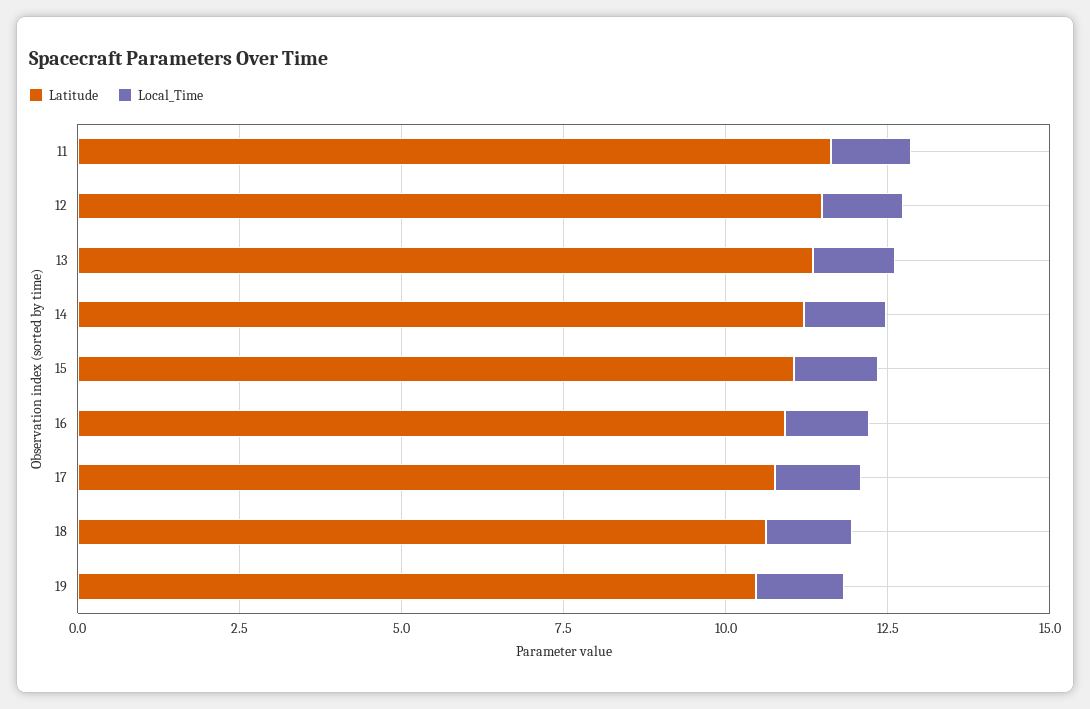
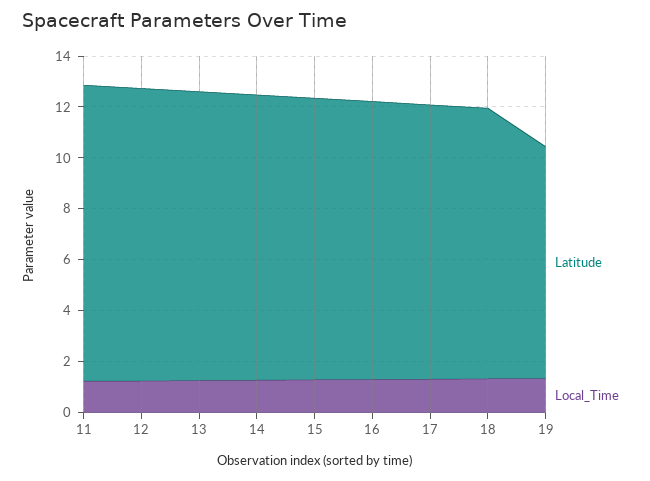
Latitude, 19: 10.5 -> 9

